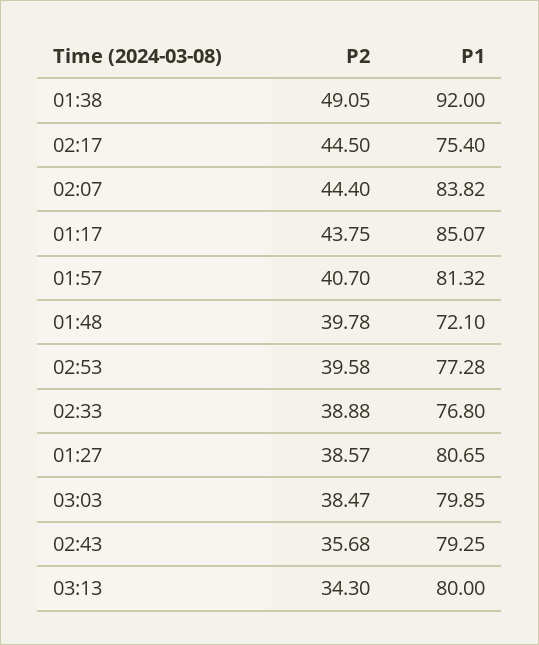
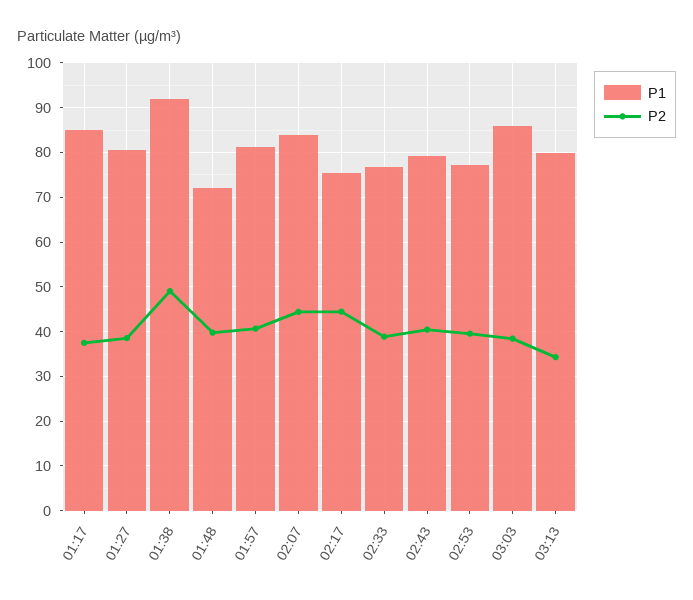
P2, 01:17: 43.75 -> 38
P1, 03:03: 79.85 -> 86
P2, 02:43: 35.68 -> 40

